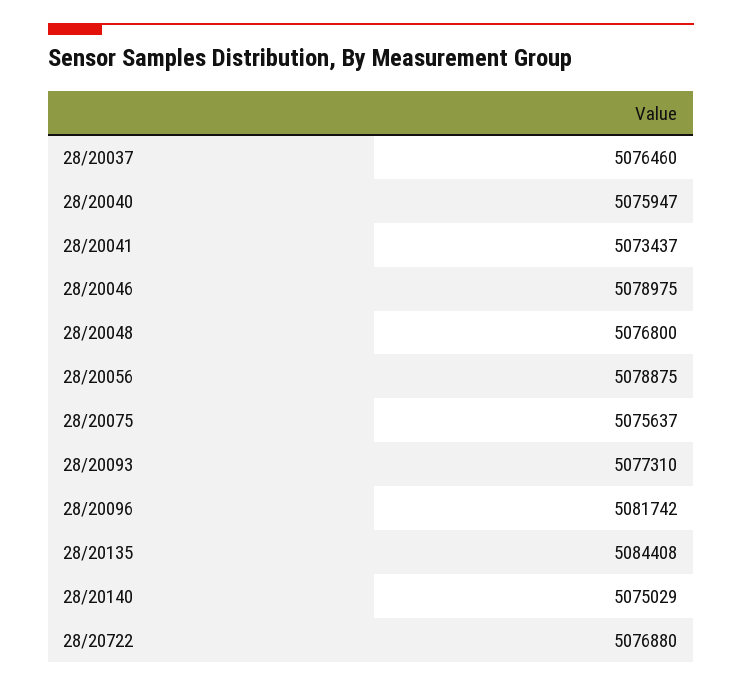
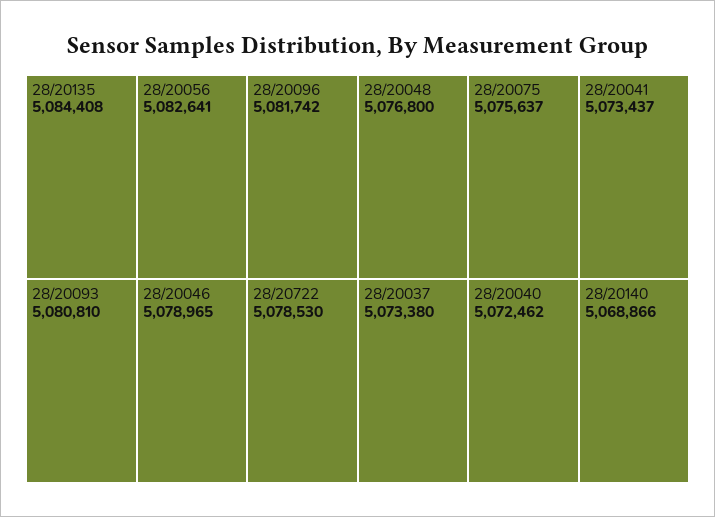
28/20037: 5076460 -> 5073380
28/20040: 5075947 -> 5072462
28/20046: 5078975 -> 5078965
28/20056: 5078875 -> 5082641
28/20093: 5077310 -> 5080810
28/20140: 5075029 -> 5068866
28/20722: 5076880 -> 5078530

